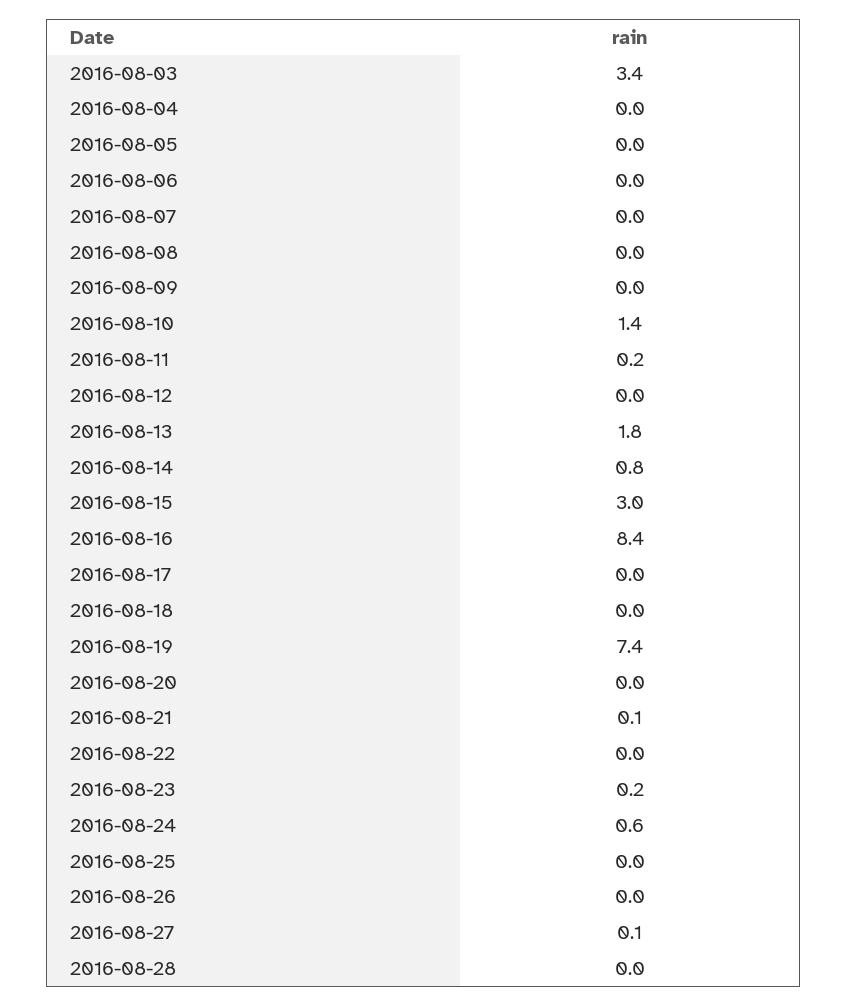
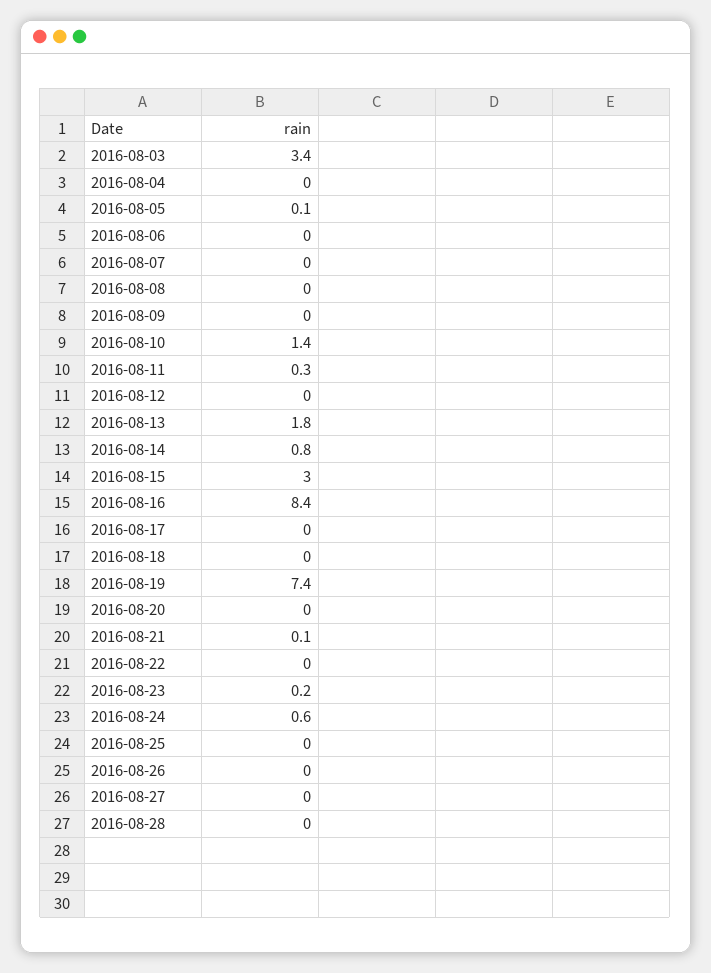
2016-08-05: 0 -> 0.1
2016-08-11: 0.2 -> 0.3
2016-08-27: 0.1 -> 0

